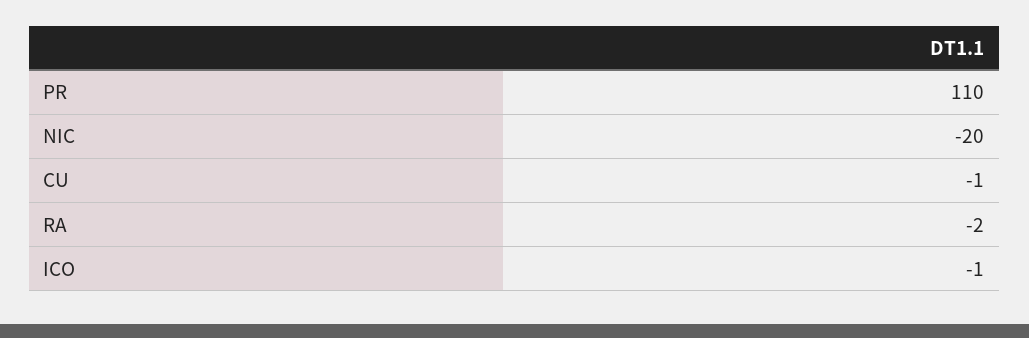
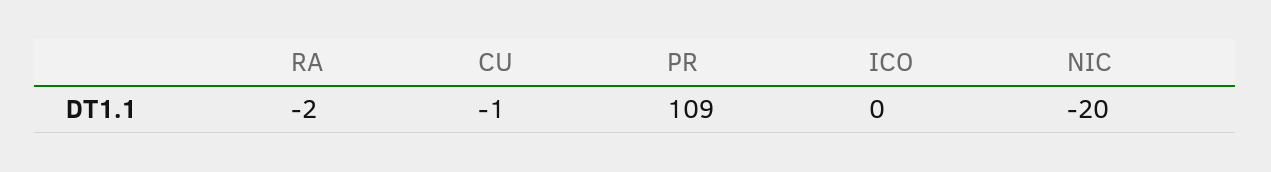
PR: 110 -> 109
ICO: -1 -> 0

